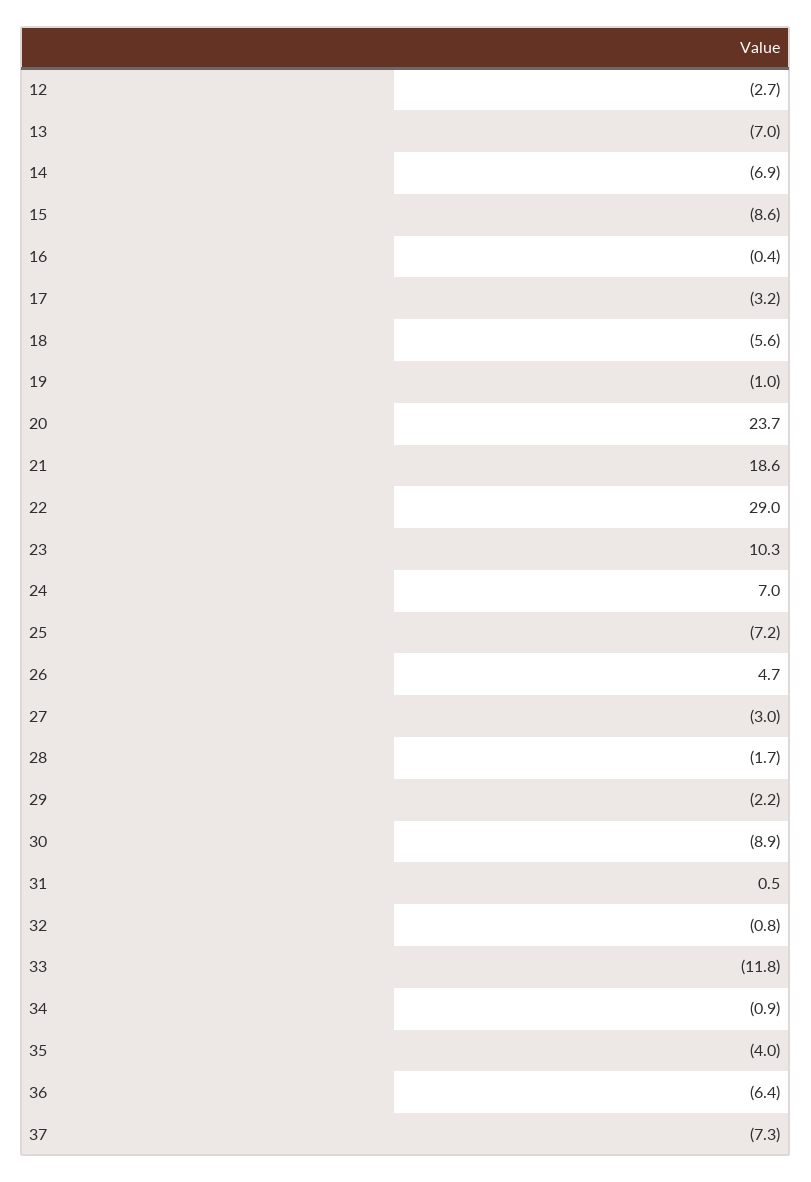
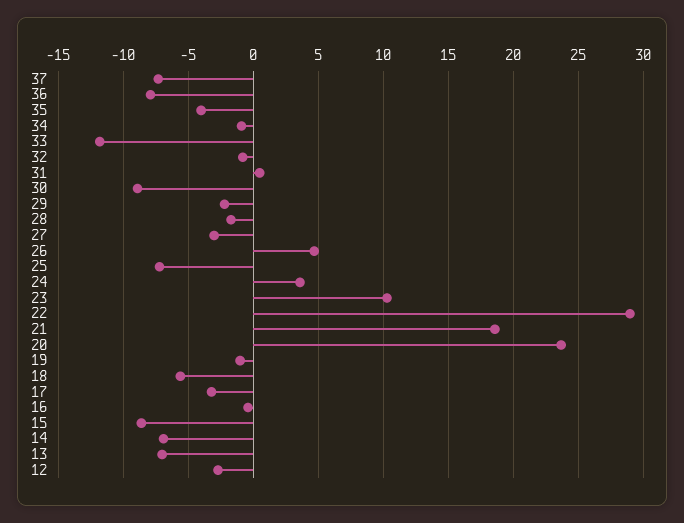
24: 7 -> 3.5
36: -6.4 -> -8

